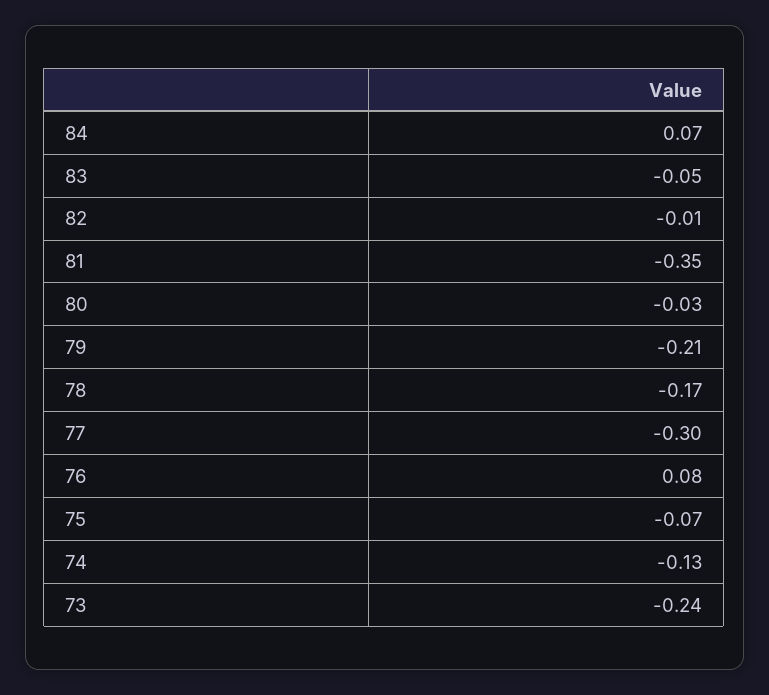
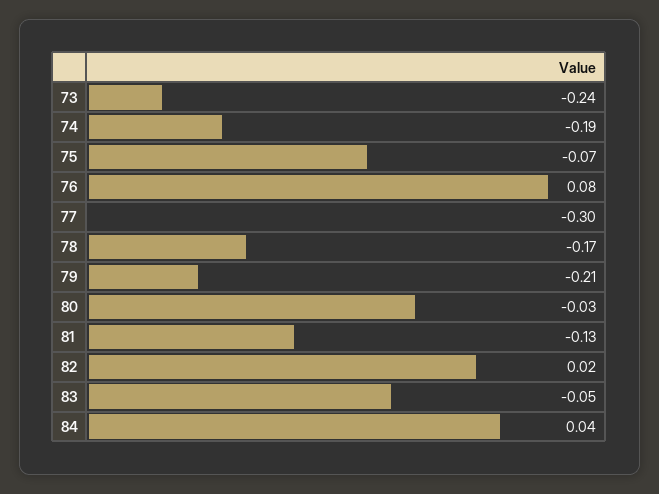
84: 0.07 -> 0.04
82: -0.01 -> 0.02
81: -0.35 -> -0.13
74: -0.13 -> -0.19

